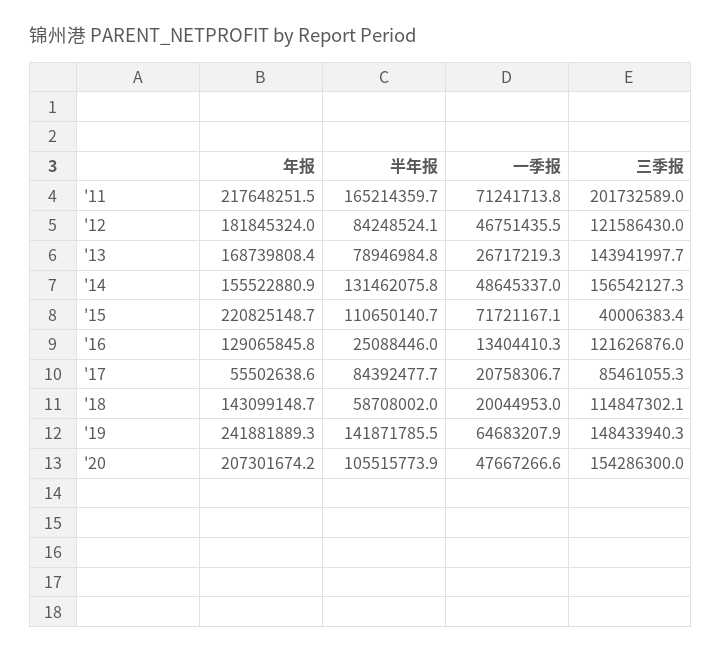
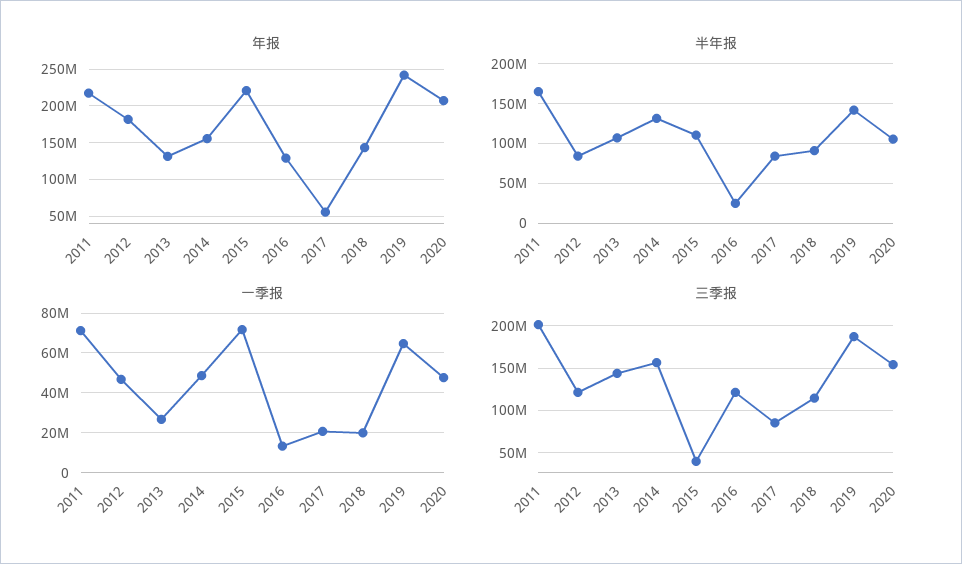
年报, '13: 168739808.4 -> 130000000
半年报, '13: 78946984.8 -> 110000000
半年报, '18: 58708002 -> 90000000
三季报, '19: 148433940.3 -> 190000000

